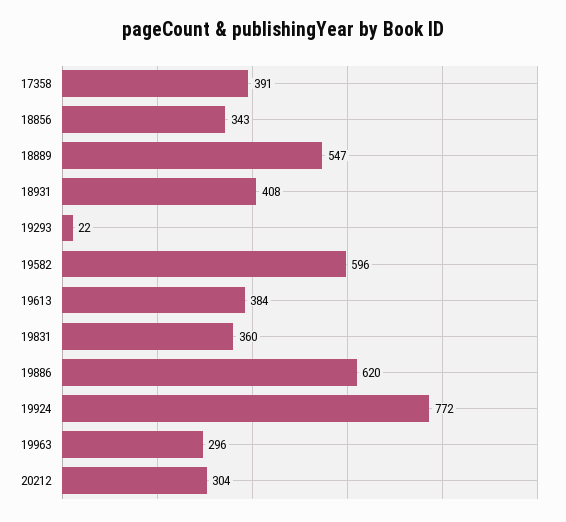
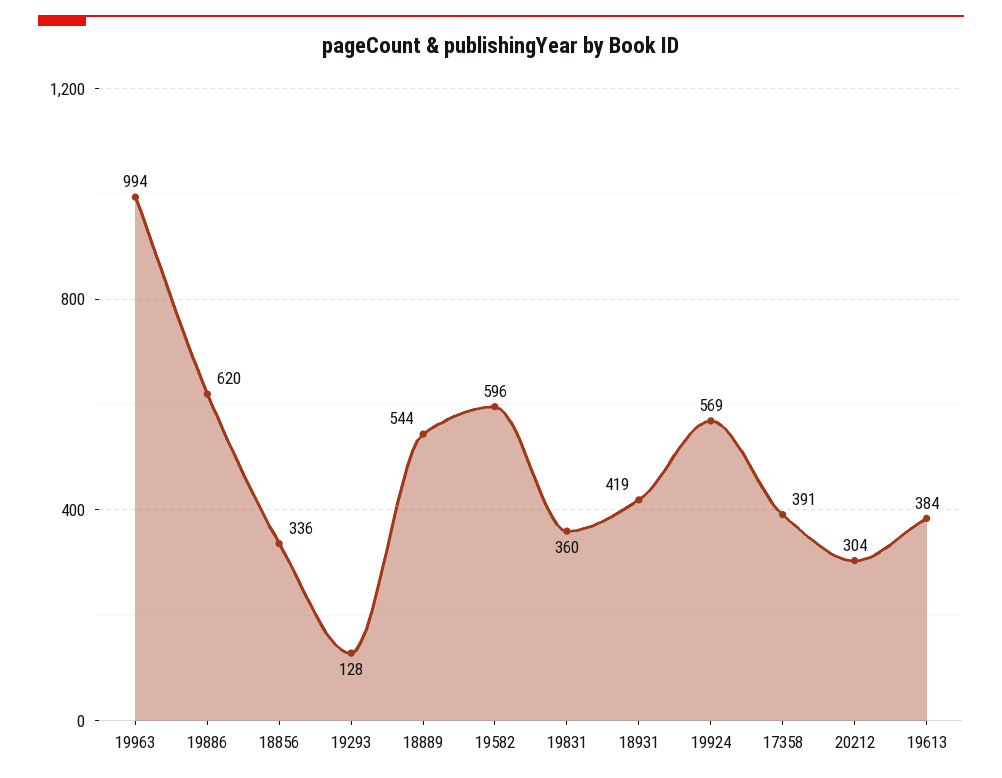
18856: 343 -> 336
18889: 547 -> 544
18931: 408 -> 419
19293: 22 -> 128
19924: 772 -> 569
19963: 296 -> 994

